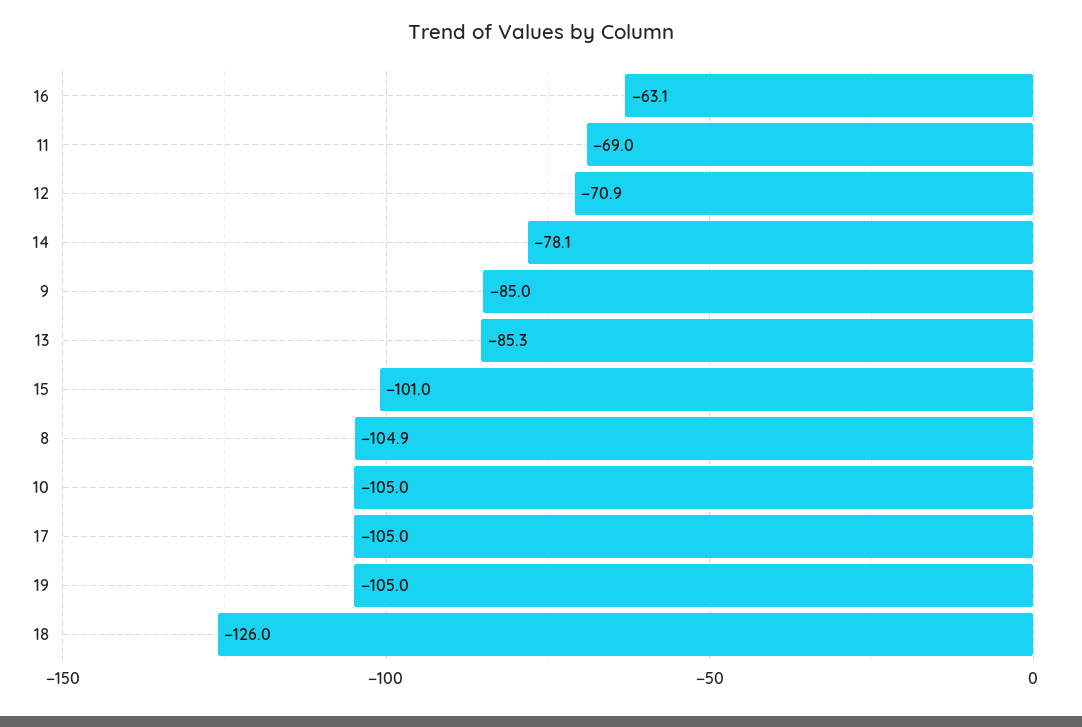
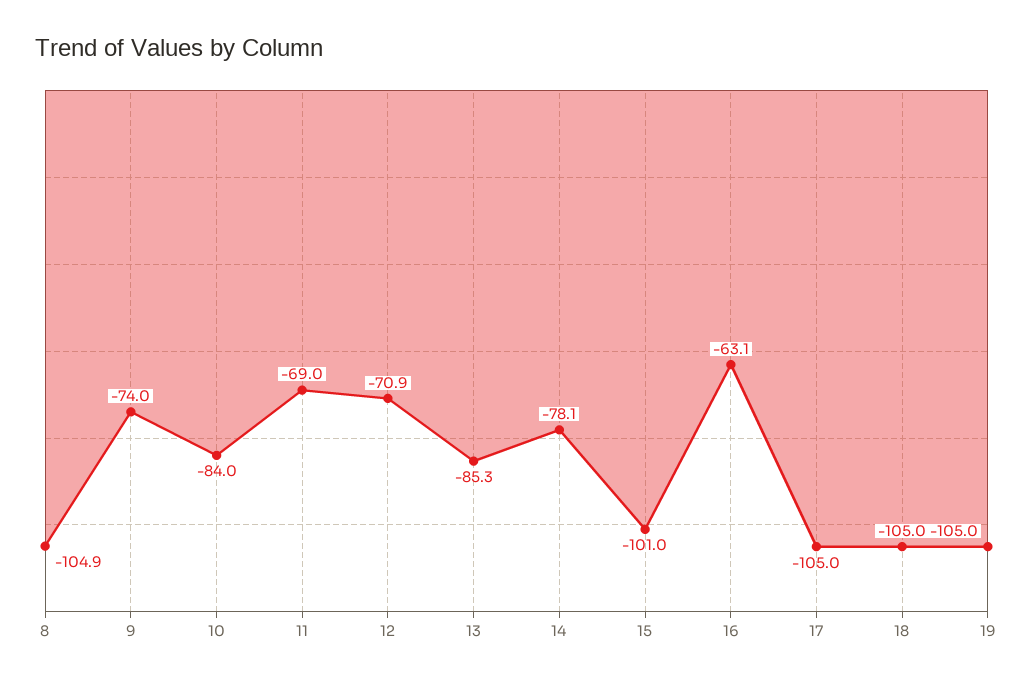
9: -85 -> -74
10: -105 -> -84
18: -126 -> -105

